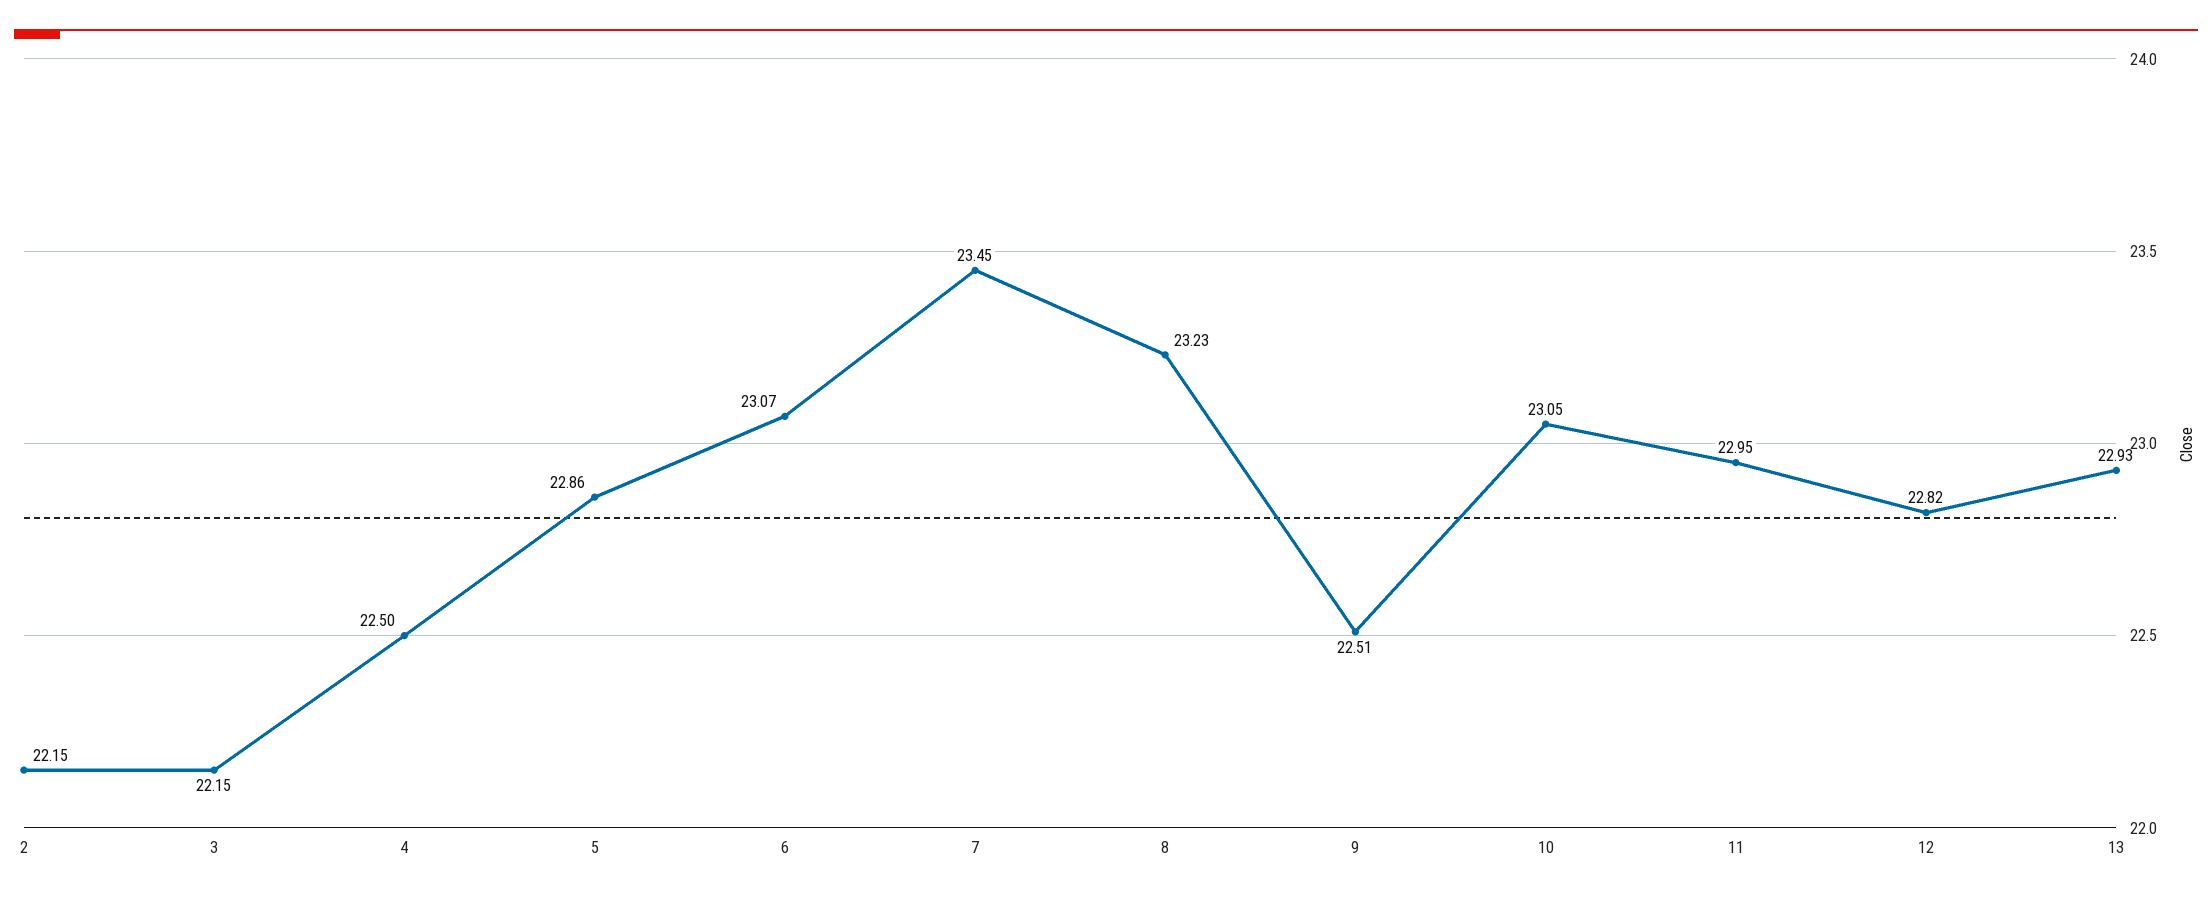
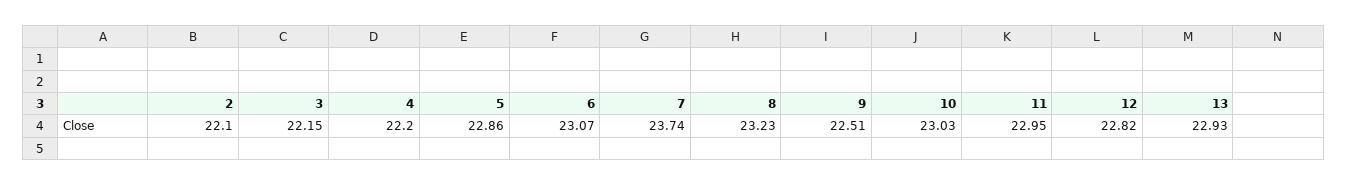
2: 22.15 -> 22.1
4: 22.5 -> 22.2
7: 23.45 -> 23.74
10: 23.05 -> 23.03

